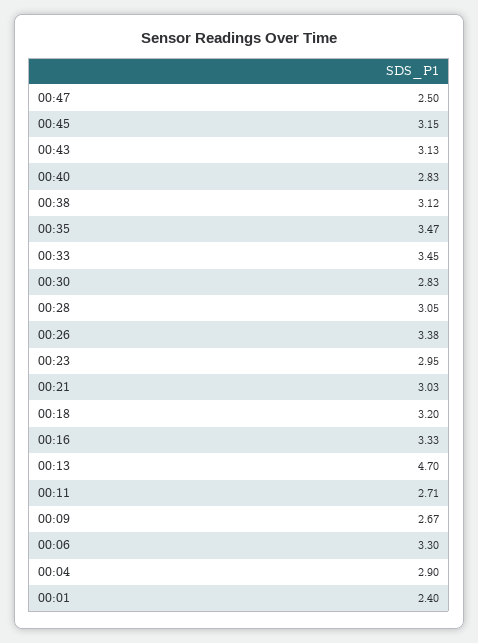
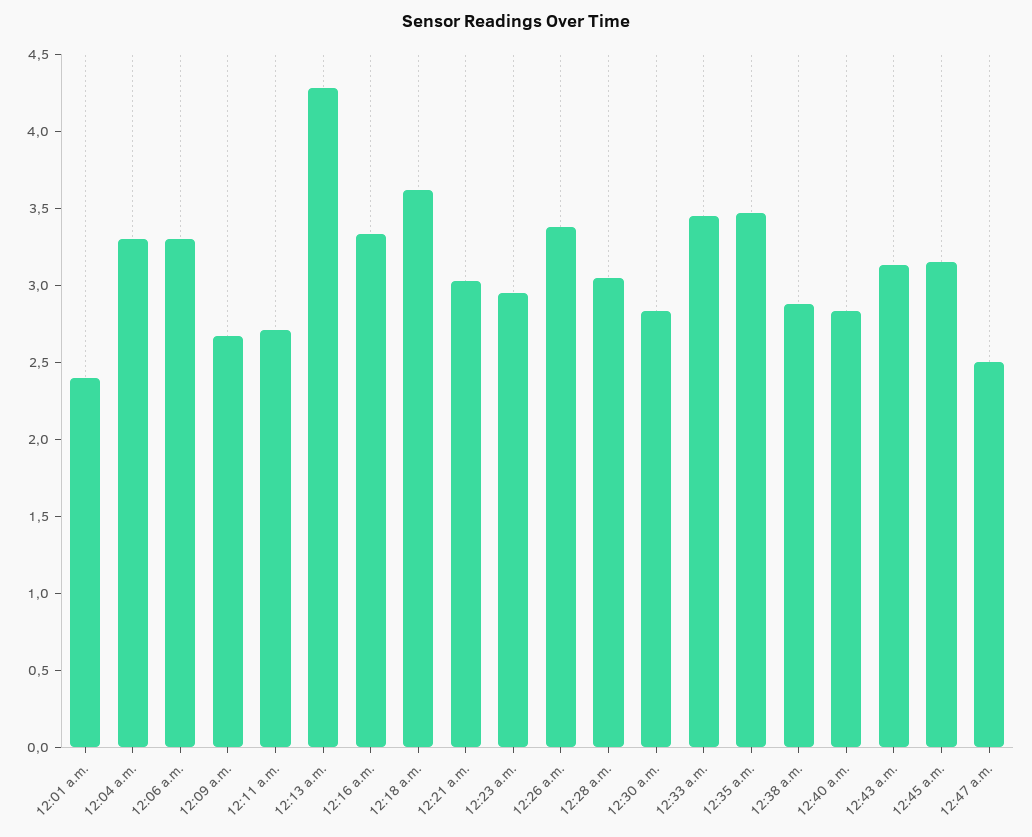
00:38: 3.12 -> 2.9
00:18: 3.2 -> 3.6
00:13: 4.7 -> 4.3
00:04: 2.9 -> 3.3

